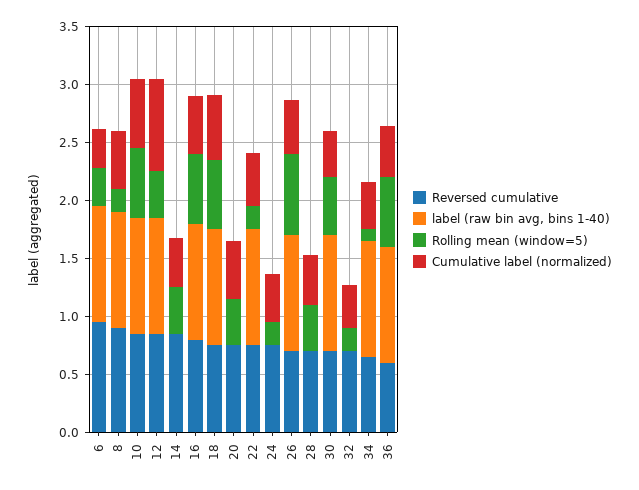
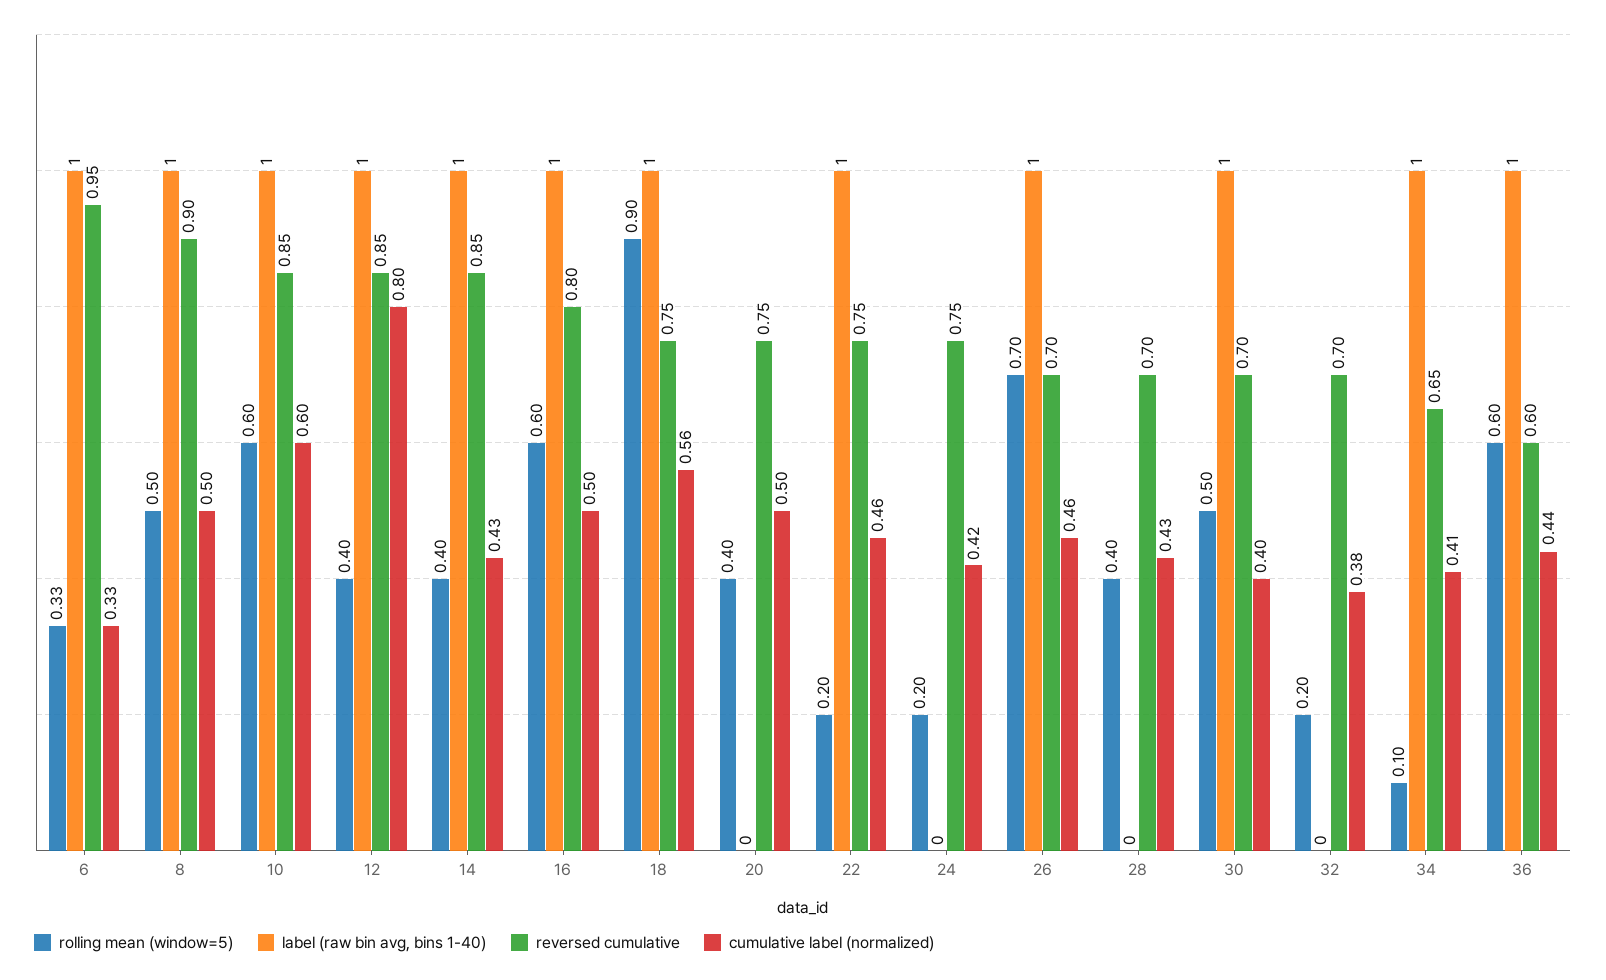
Rolling mean (window=5), 8: 0.2 -> 0.5
label (raw bin avg, bins 1-40), 14: 0 -> 1
Rolling mean (window=5), 18: 0.6 -> 0.9

